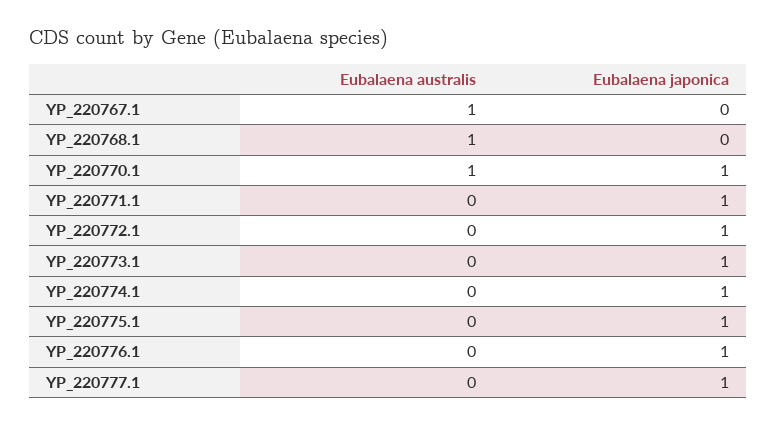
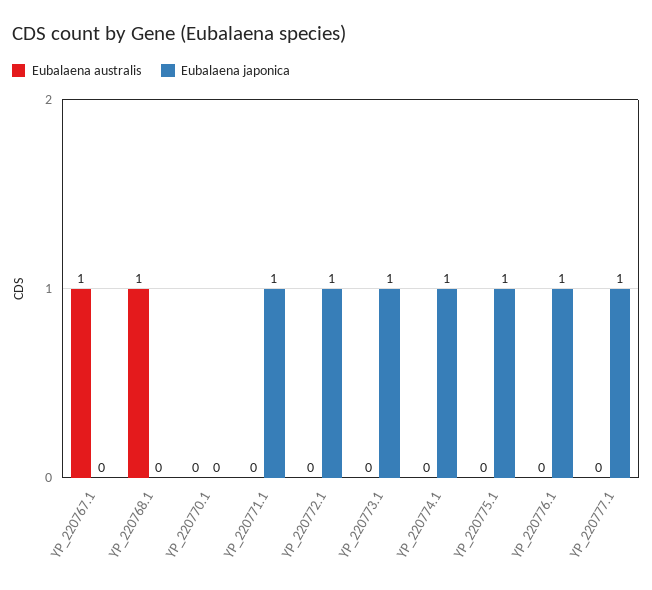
Eubalaena australis, YP_220770.1: 1 -> 0
Eubalaena japonica, YP_220770.1: 1 -> 0

